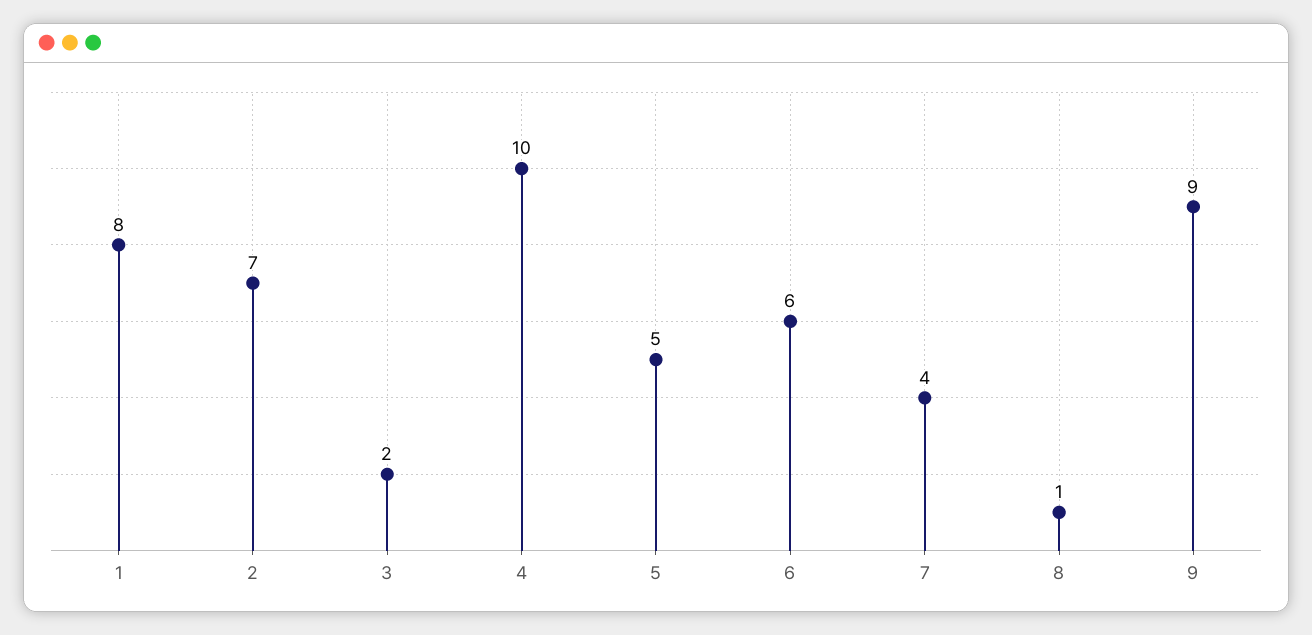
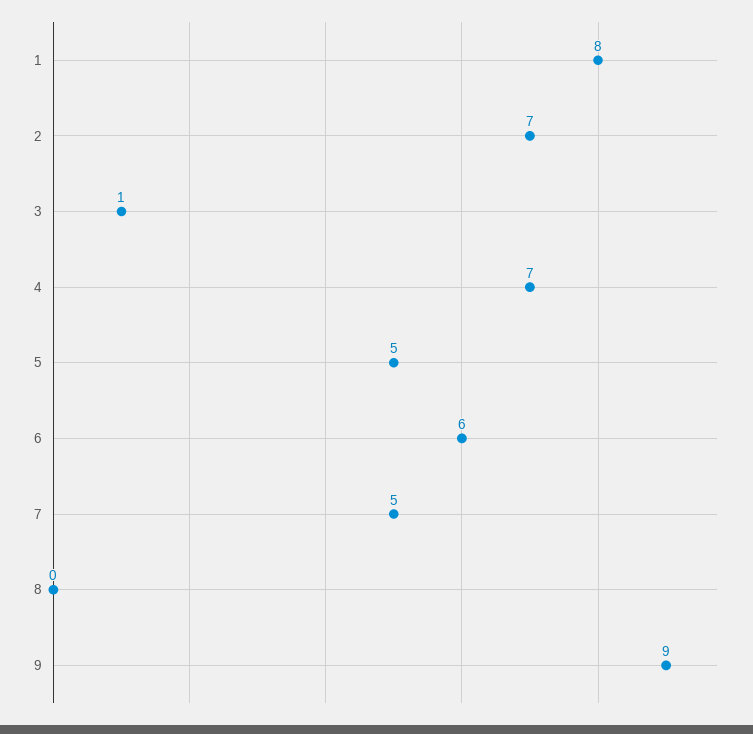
3: 2 -> 1
4: 10 -> 7
7: 4 -> 5
8: 1 -> 0

